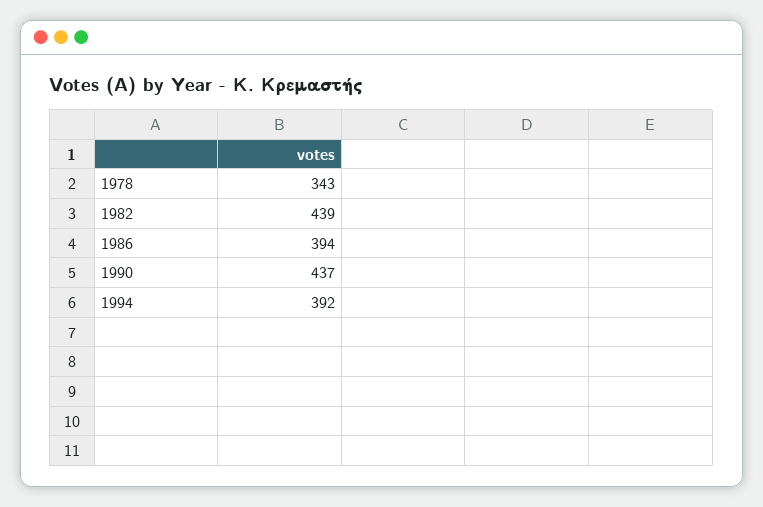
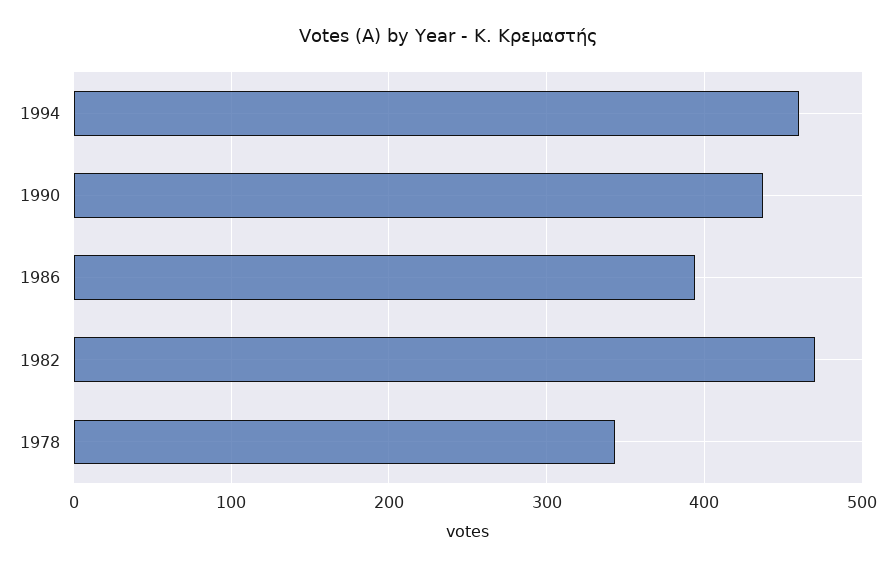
1982: 439 -> 470
1994: 392 -> 460

